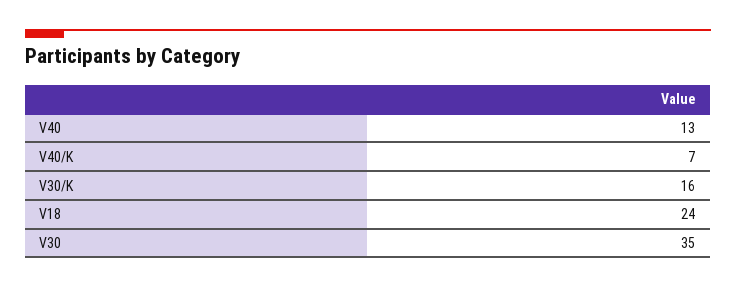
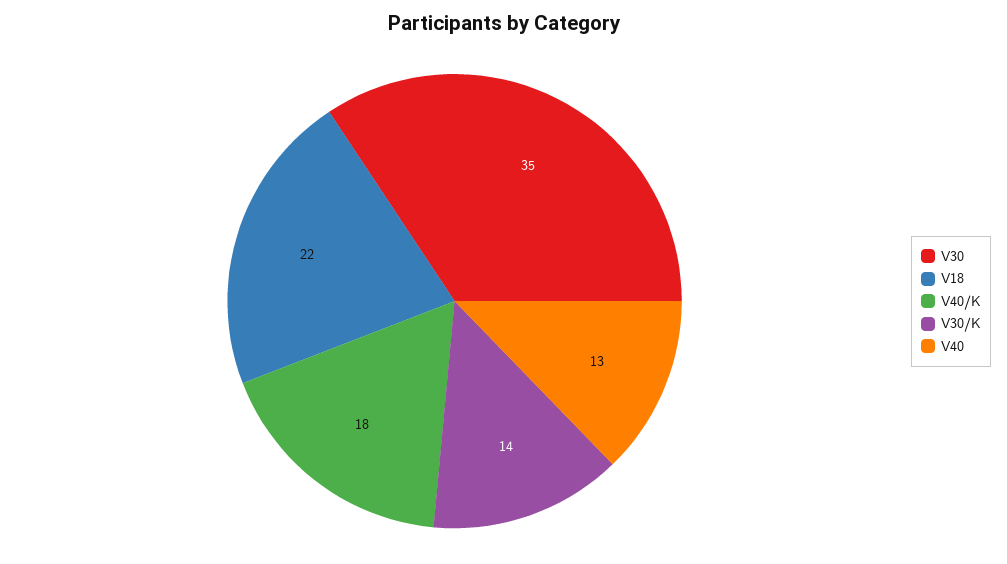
V40/K: 7 -> 18
V30/K: 16 -> 14
V18: 24 -> 22

